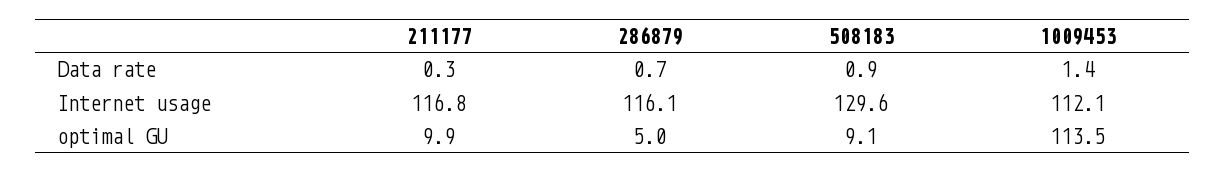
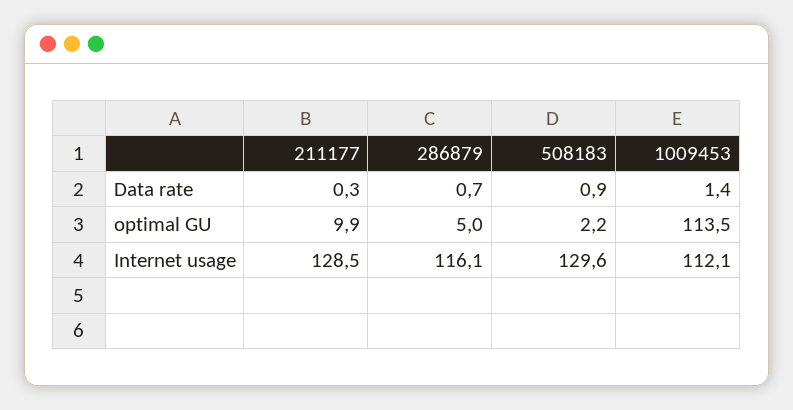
211177, Internet usage: 116.8 -> 128.5
508183, optimal GU: 9.1 -> 2.2

